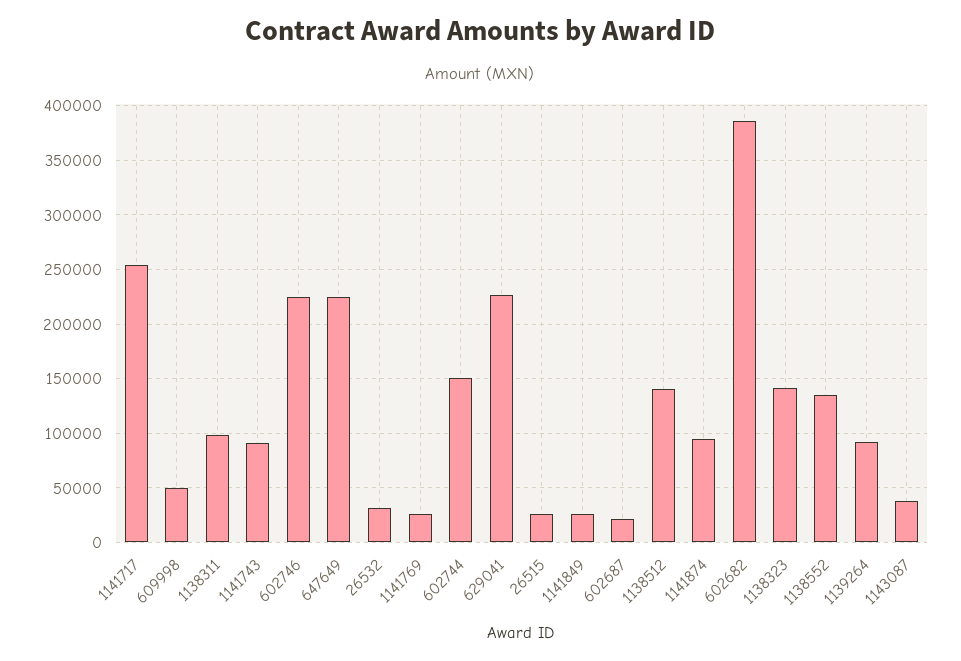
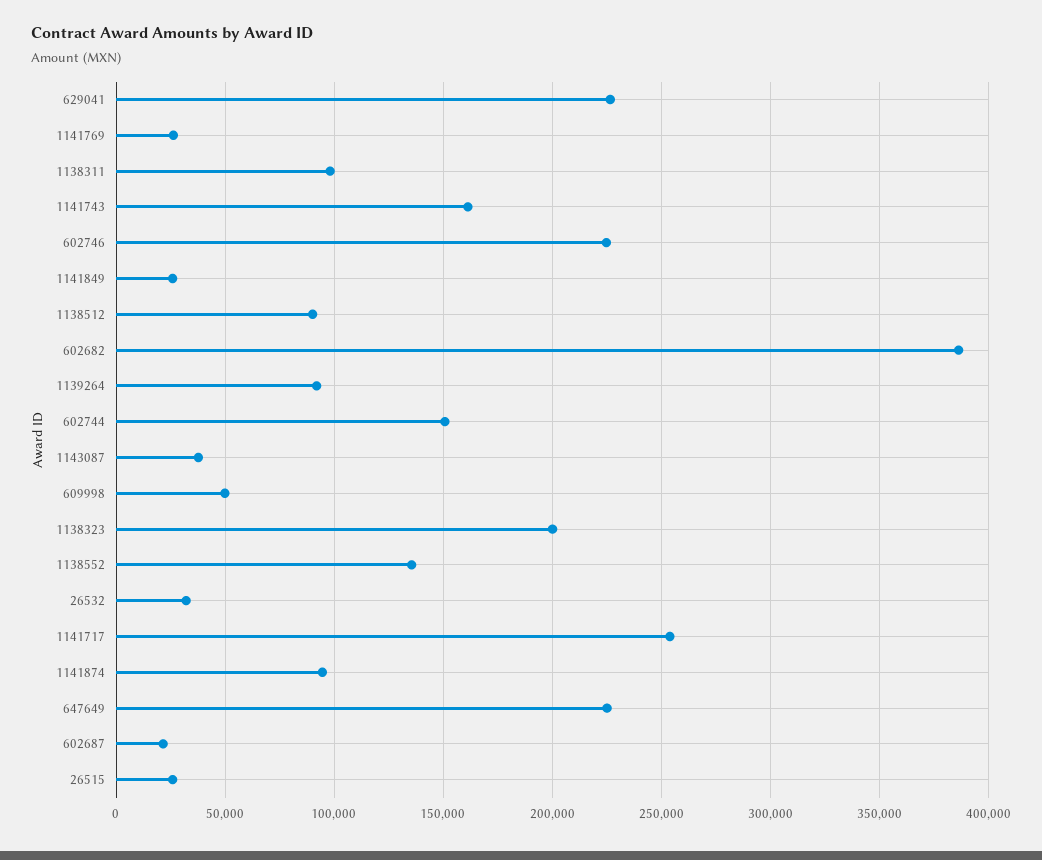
1141743: 90000 -> 160000
1138512: 140000 -> 90000
1138323: 140000 -> 200000

